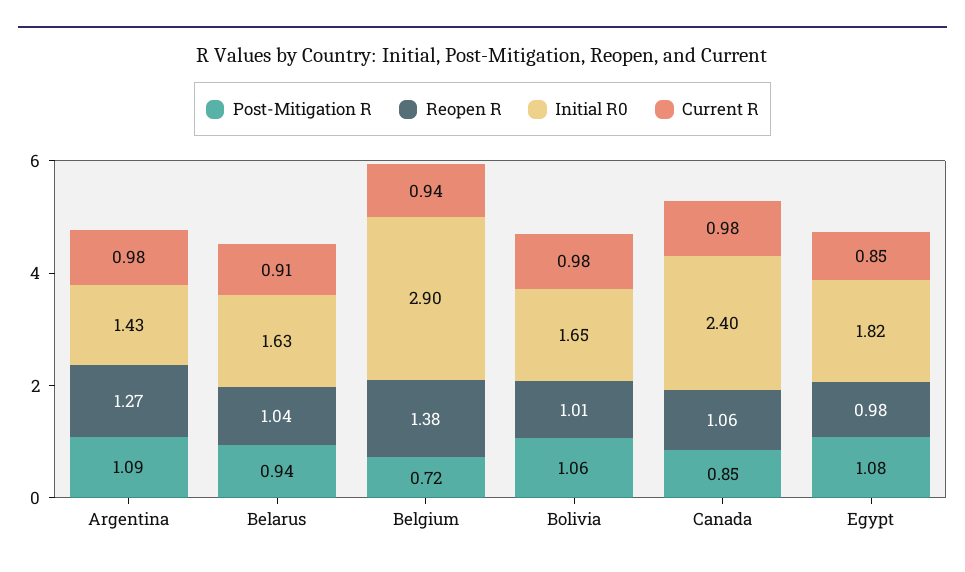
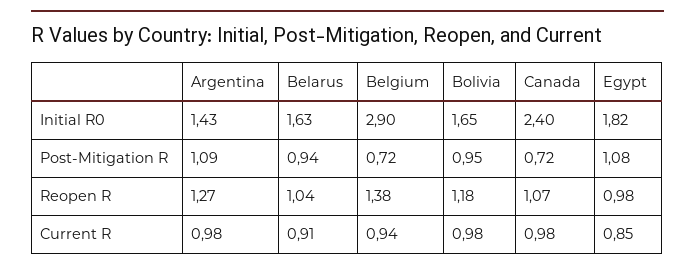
Post-Mitigation R, Bolivia: 1.06 -> 0.95
Reopen R, Bolivia: 1.01 -> 1.18
Post-Mitigation R, Canada: 0.85 -> 0.72
Reopen R, Canada: 1.06 -> 1.07

